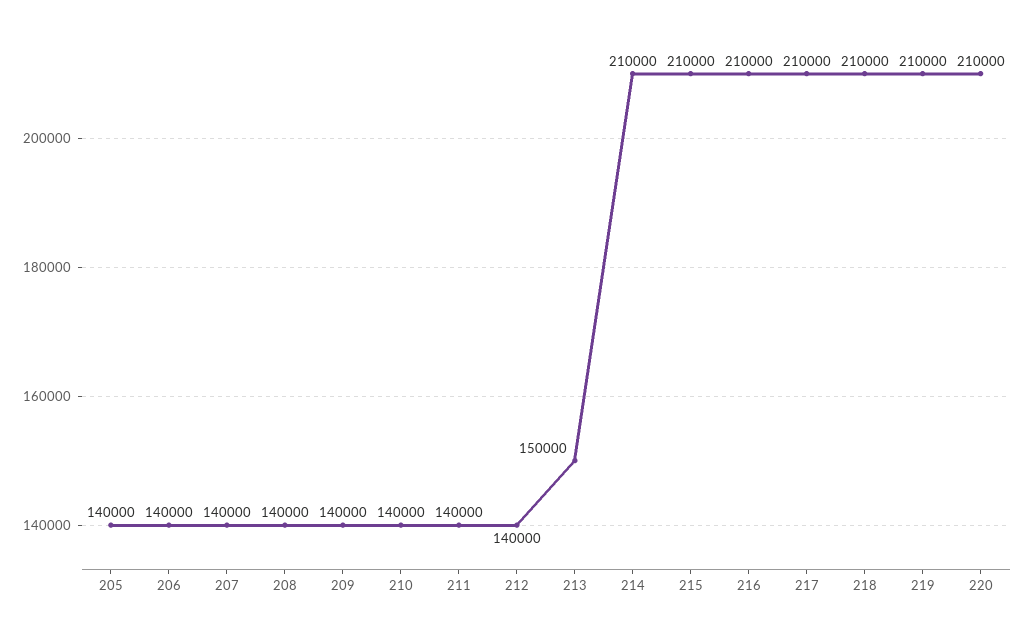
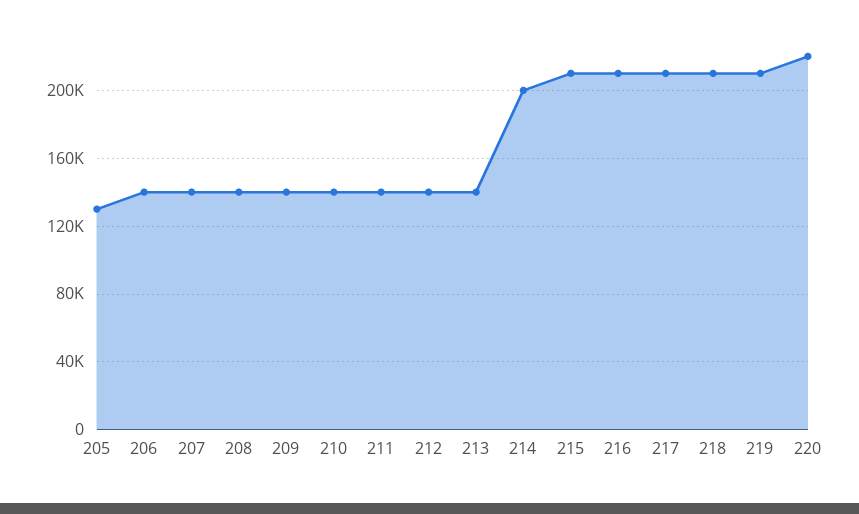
205: 140000 -> 130000
213: 150000 -> 140000
214: 210000 -> 200000
220: 210000 -> 220000

